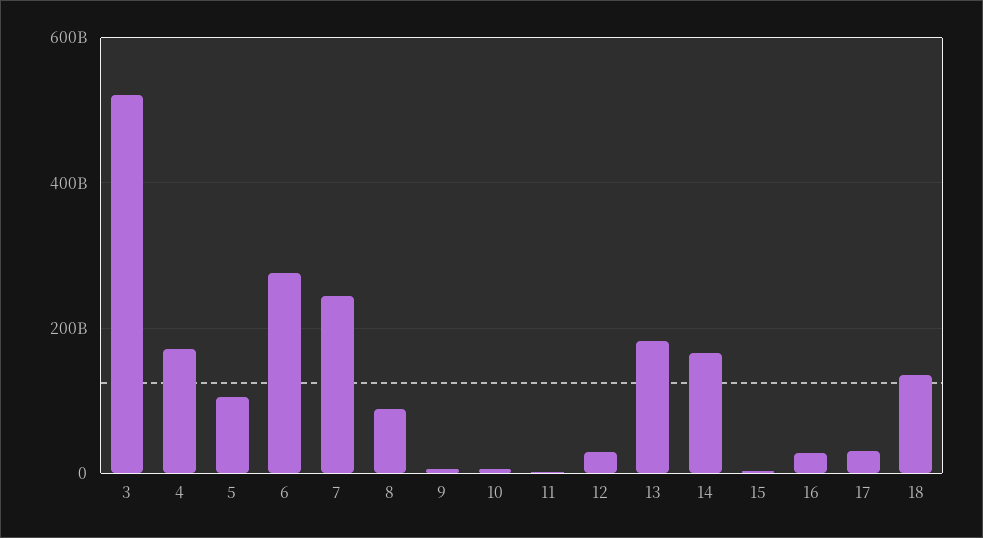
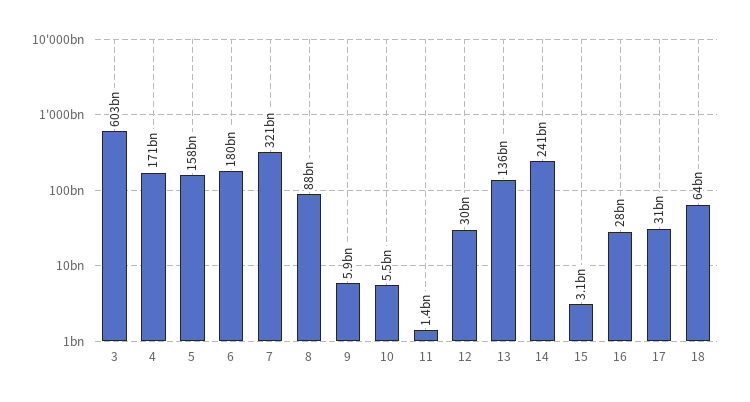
3: 520000000000 -> 603000000000
5: 100000000000 -> 158000000000
6: 280000000000 -> 180000000000
7: 240000000000 -> 321000000000
13: 180000000000 -> 136000000000
14: 160000000000 -> 241000000000
18: 140000000000 -> 64000000000

